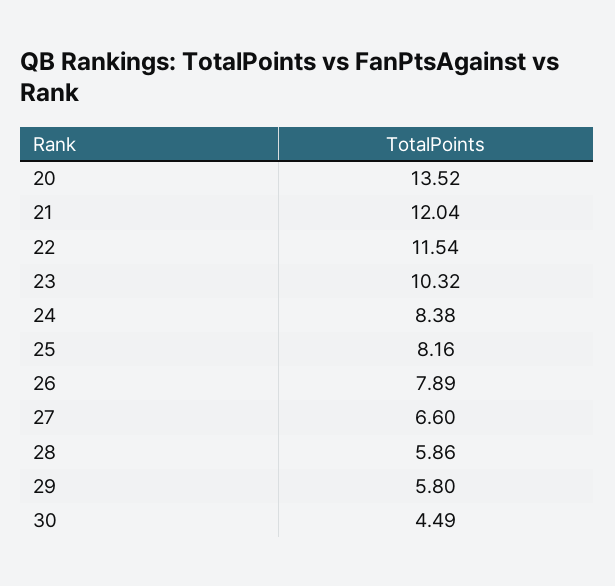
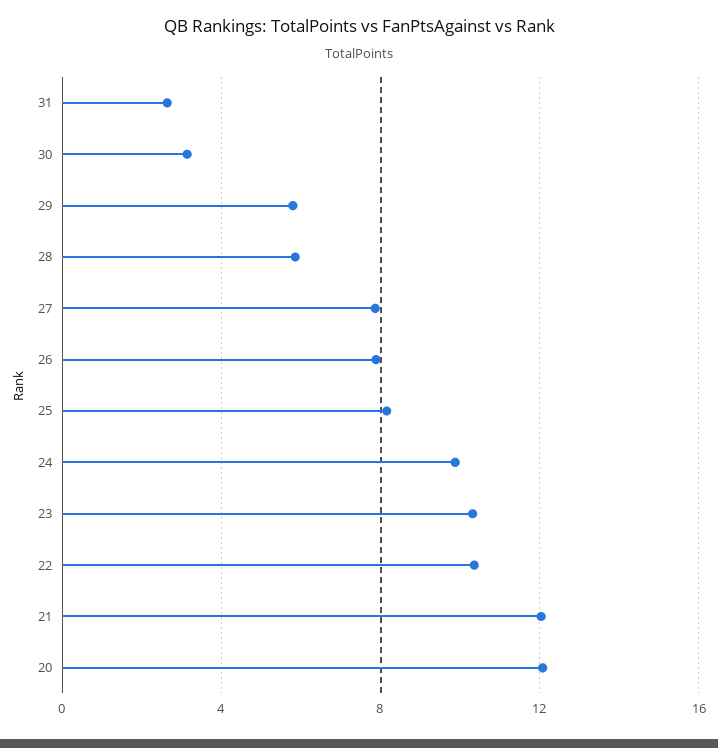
20: 13.52 -> 12
22: 11.54 -> 10.5
24: 8.38 -> 10
27: 6.6 -> 8
30: 4.49 -> 3
31: none -> 2.5

